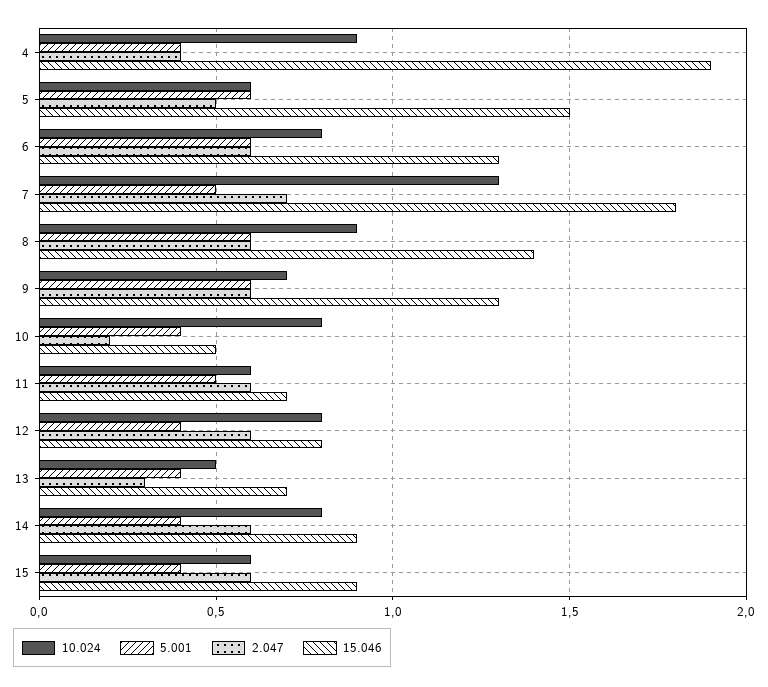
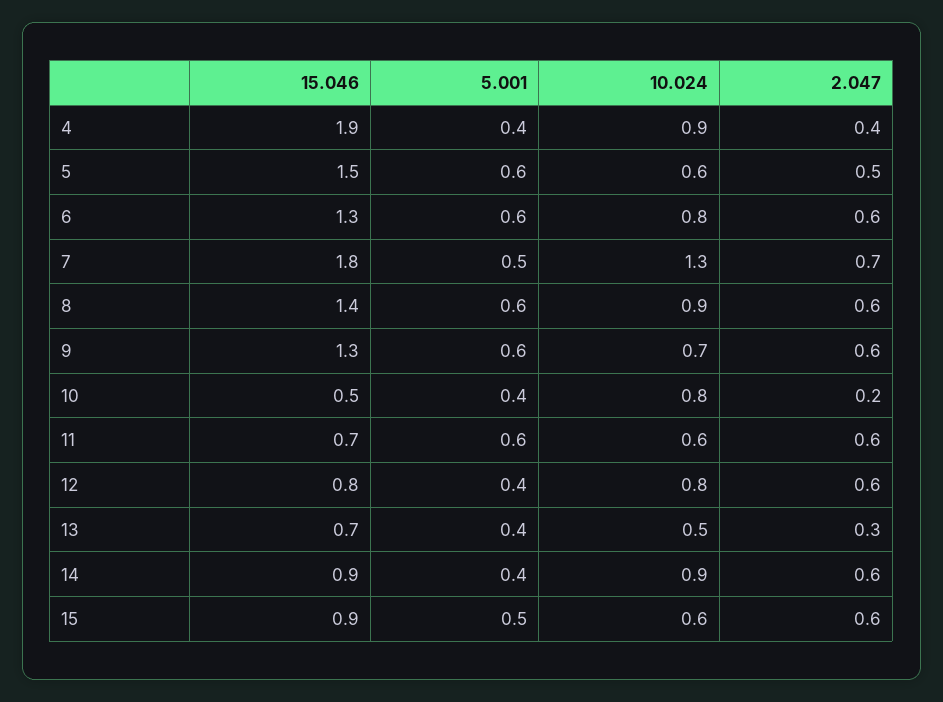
5.001, 11: 0.5 -> 0.6
10.024, 14: 0.8 -> 0.9
5.001, 15: 0.4 -> 0.5

